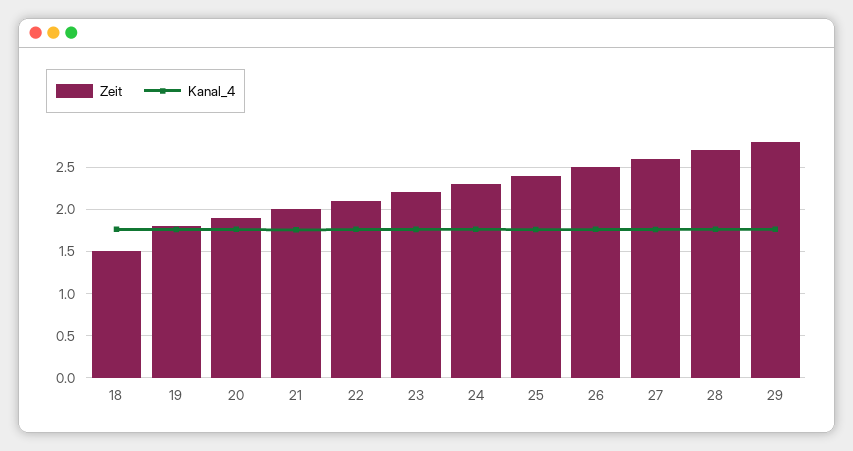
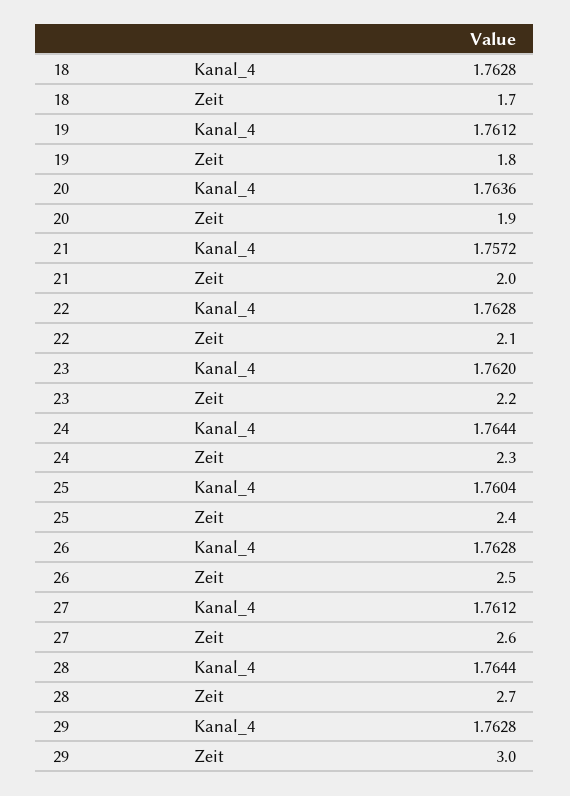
Zeit, 18: 1.5 -> 1.7
Zeit, 29: 2.8 -> 3

